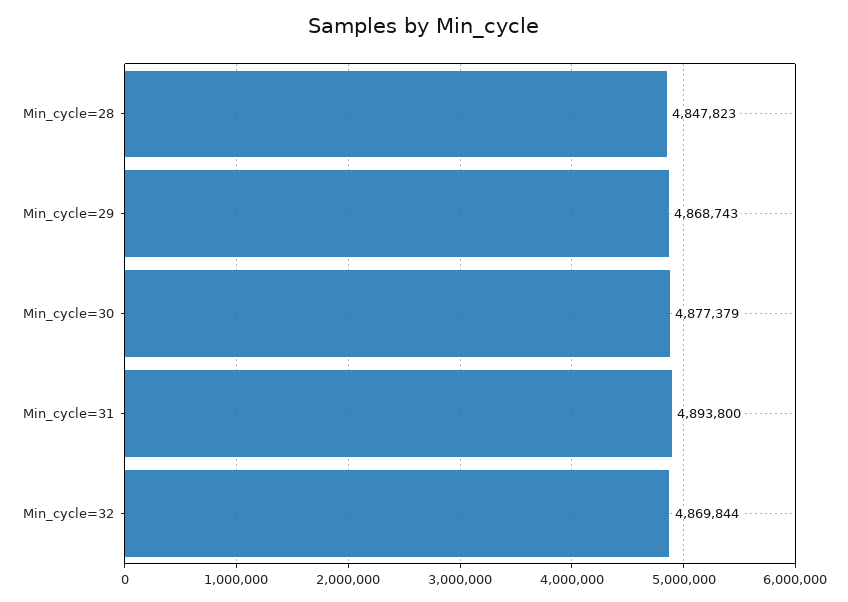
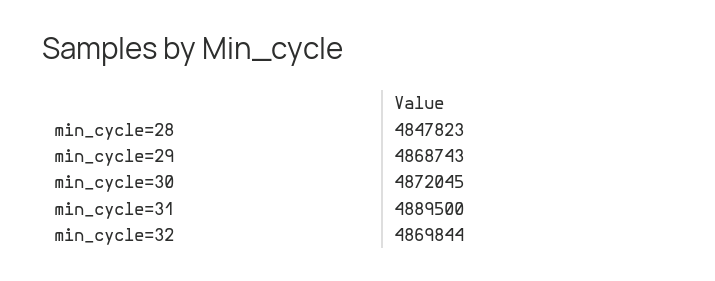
Min_cycle=30: 4877379 -> 4872045
Min_cycle=31: 4893800 -> 4889500

